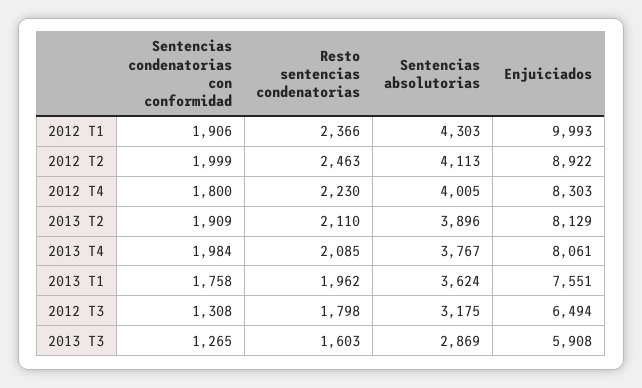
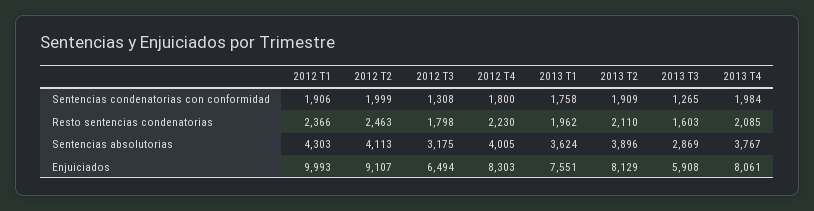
Enjuiciados, 2012 T2: 8922 -> 9107

